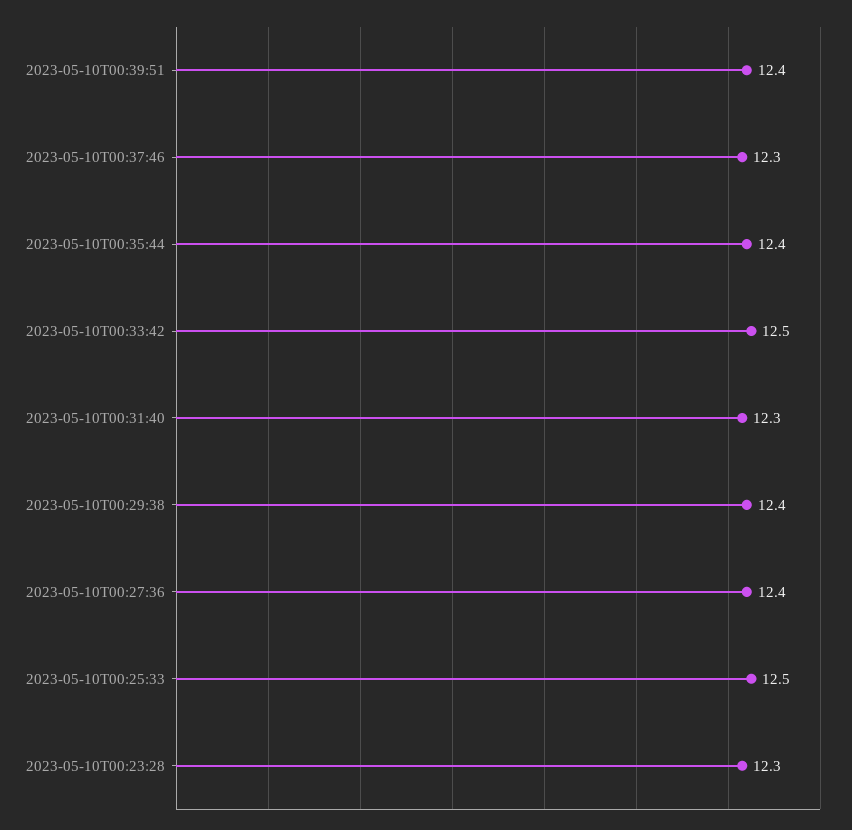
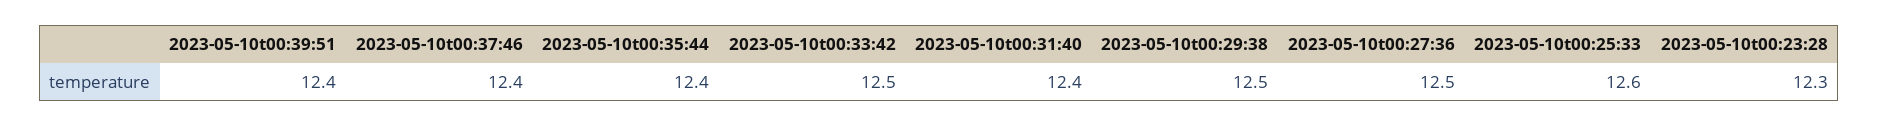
2023-05-10T00:37:46: 12.3 -> 12.4
2023-05-10T00:31:40: 12.3 -> 12.4
2023-05-10T00:29:38: 12.4 -> 12.5
2023-05-10T00:27:36: 12.4 -> 12.5
2023-05-10T00:25:33: 12.5 -> 12.6

